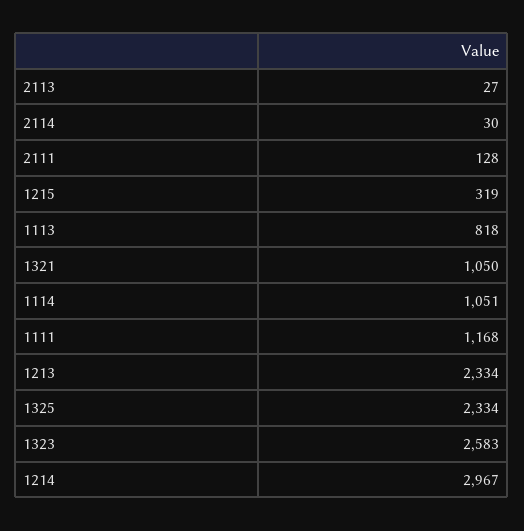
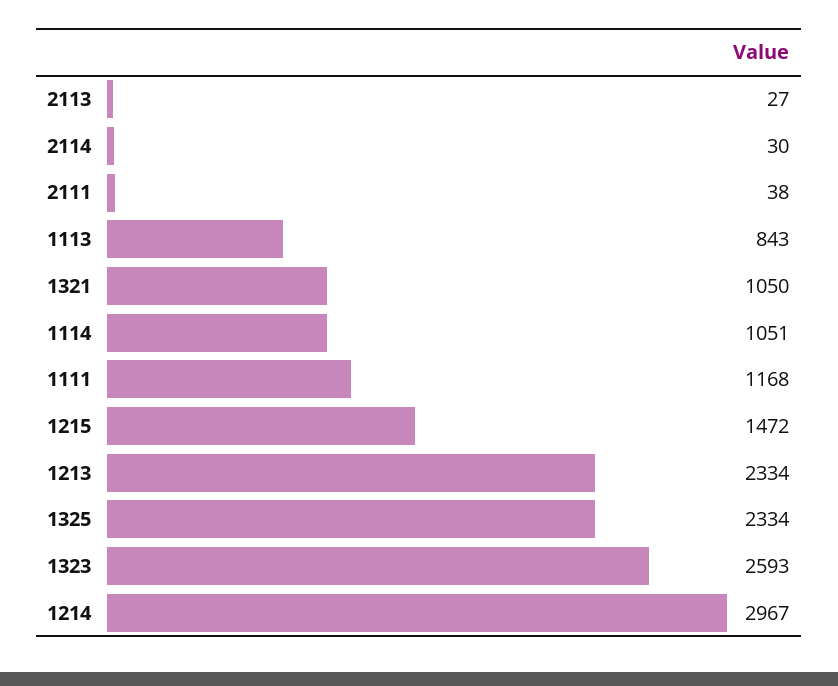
2111: 128 -> 38
1215: 319 -> 1472
1113: 818 -> 843
1323: 2583 -> 2593

